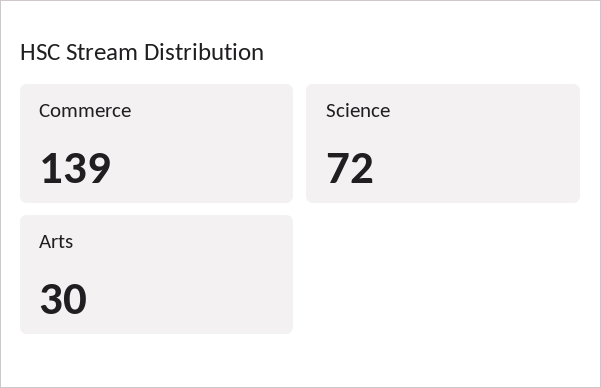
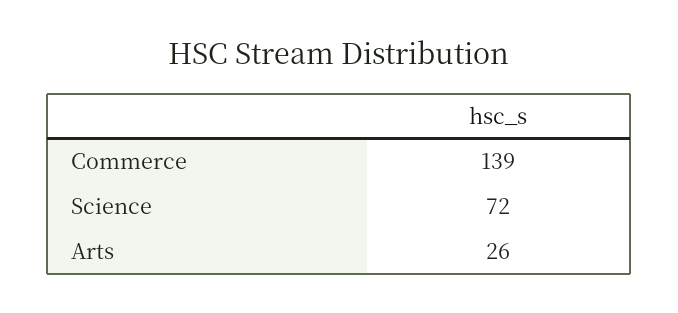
Arts: 30 -> 26

